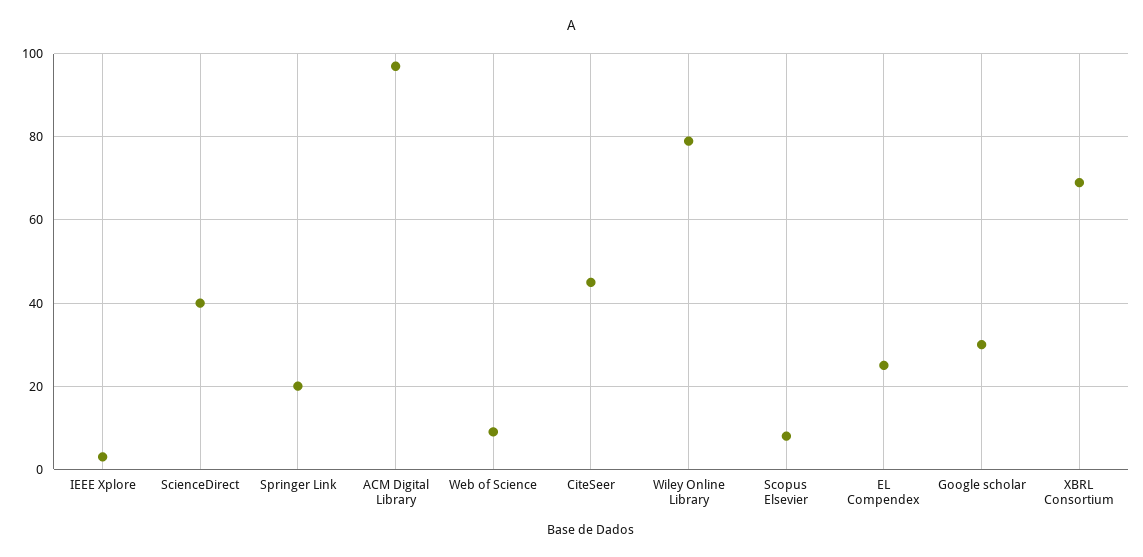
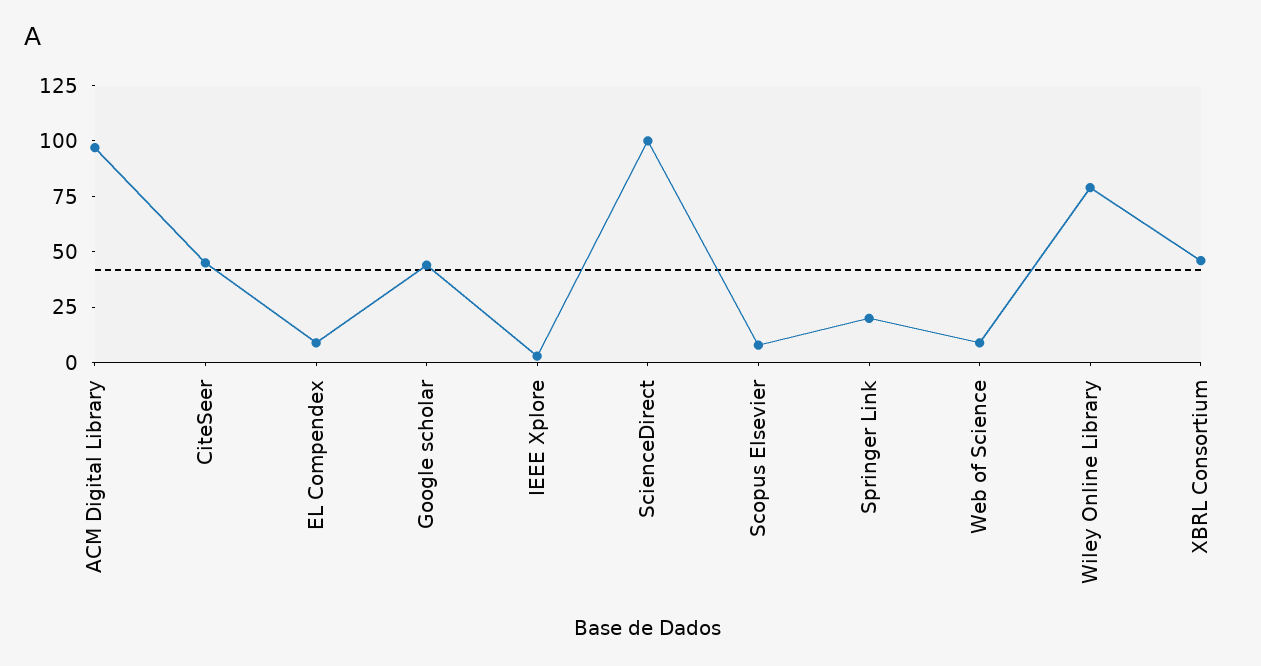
ScienceDirect: 40 -> 100
EL Compendex: 25 -> 10
Google scholar: 30 -> 45
XBRL Consortium: 70 -> 45

